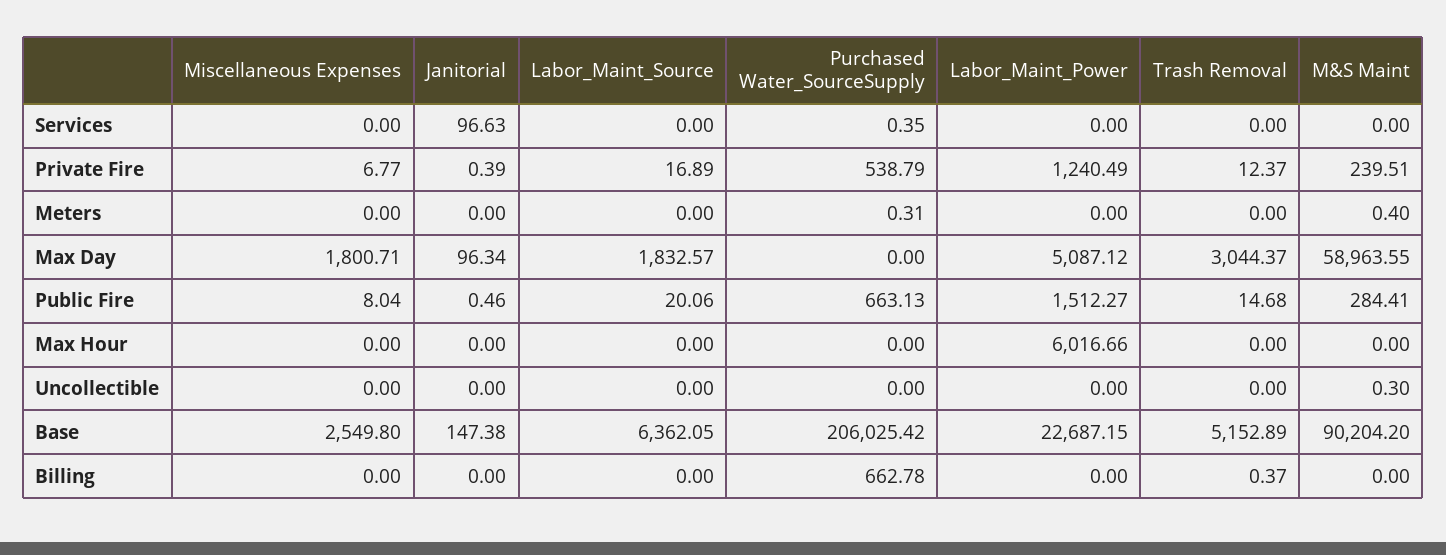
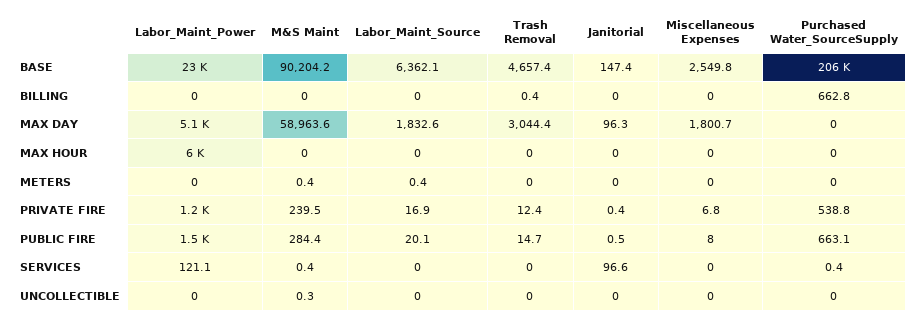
Labor_Maint_Power, Services: 0 -> 121.1
M&S Maint, Services: 0 -> 0.4
Labor_Maint_Source, Meters: 0 -> 0.4
Purchased Water_SourceSupply, Meters: 0.31 -> 0
Trash Removal, Base: 5152.89 -> 4657.4

